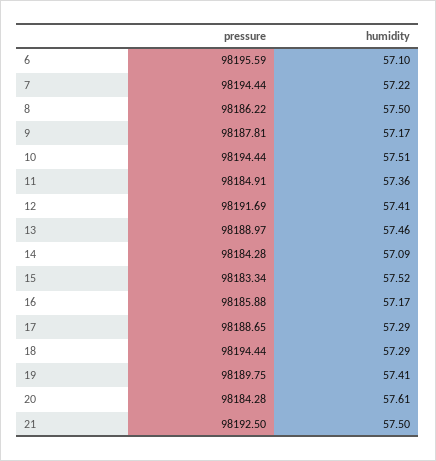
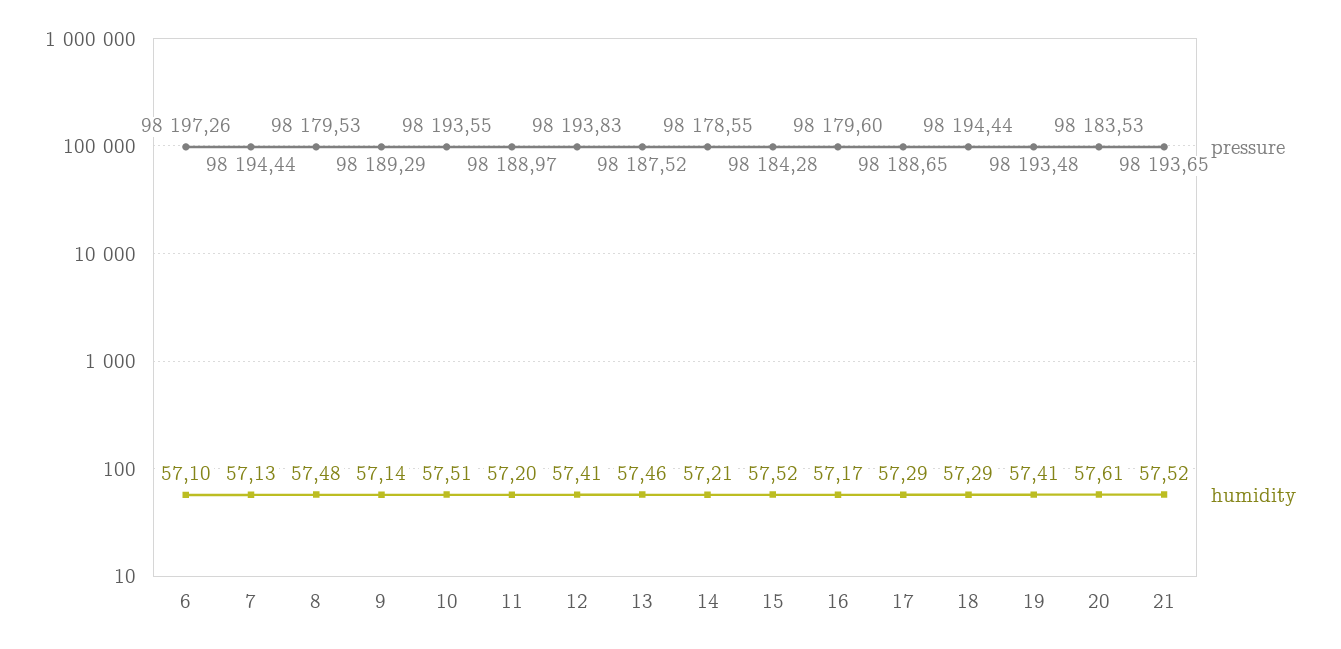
pressure, 6: 98195.59 -> 98197.26
humidity, 7: 57.22 -> 57.13
pressure, 8: 98186.22 -> 98179.53
humidity, 8: 57.5 -> 57.48
pressure, 9: 98187.81 -> 98189.29
humidity, 9: 57.17 -> 57.14
pressure, 10: 98194.44 -> 98193.55
pressure, 11: 98184.91 -> 98188.97
humidity, 11: 57.36 -> 57.2
pressure, 12: 98191.69 -> 98193.83
pressure, 13: 98188.97 -> 98187.52
pressure, 14: 98184.28 -> 98178.55
humidity, 14: 57.09 -> 57.21
pressure, 15: 98183.34 -> 98184.28
pressure, 16: 98185.88 -> 98179.6
pressure, 19: 98189.75 -> 98193.48
pressure, 20: 98184.28 -> 98183.53
pressure, 21: 98192.5 -> 98193.65
humidity, 21: 57.5 -> 57.52

